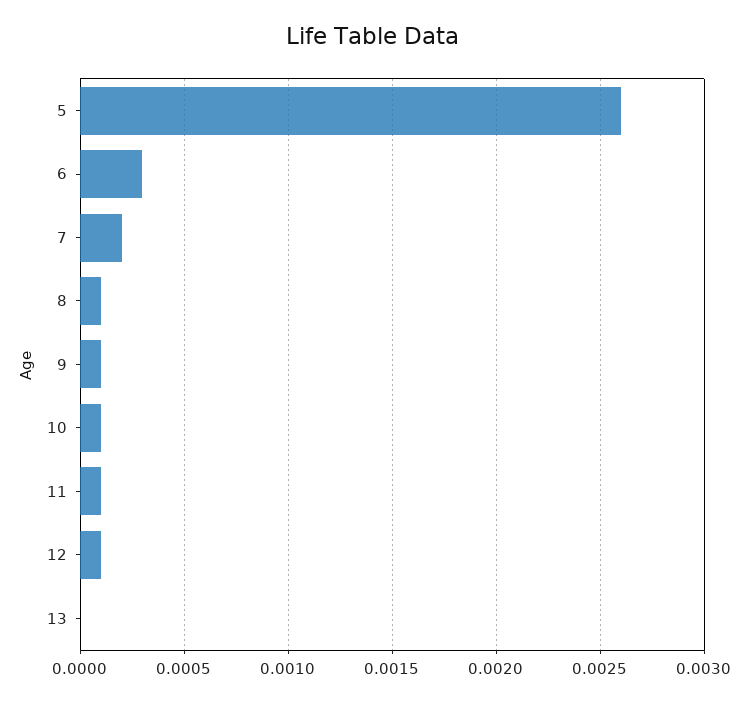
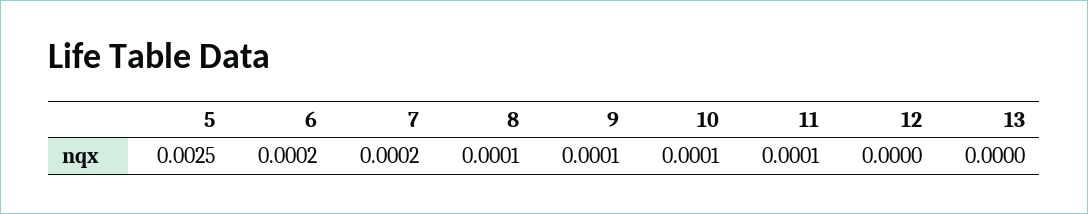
5: 0.0026 -> 0.0025
6: 0.0003 -> 0.0002
12: 0.0001 -> 0

